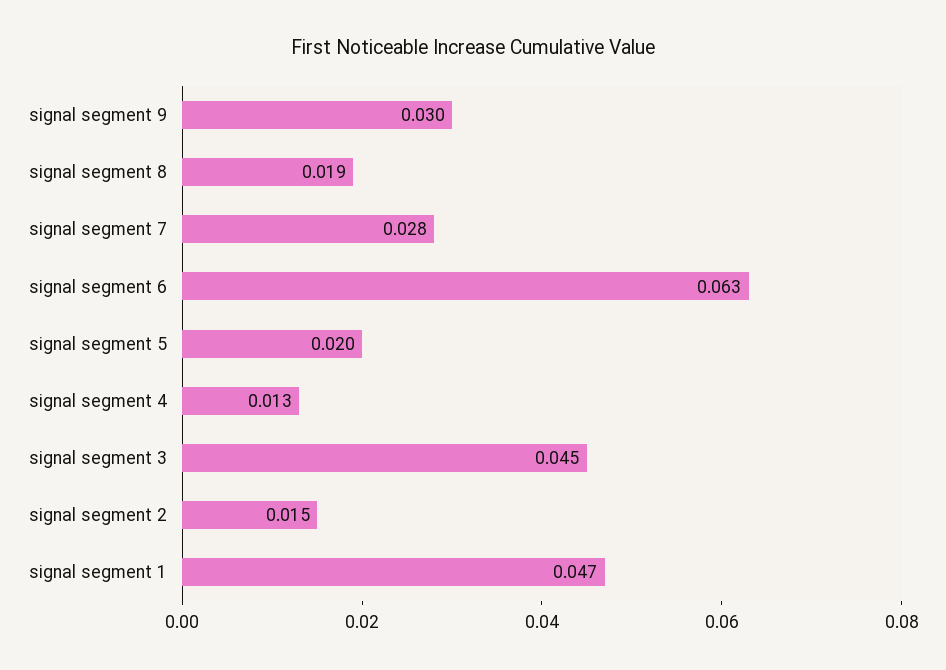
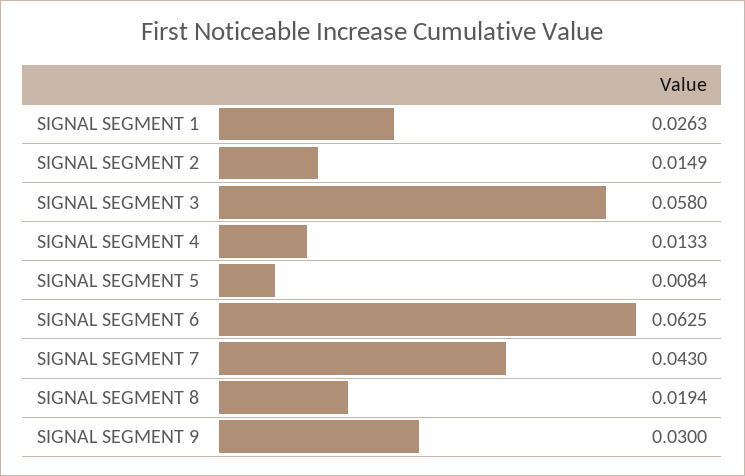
signal segment 7: 0.028 -> 0.043
signal segment 5: 0.02 -> 0.0084
signal segment 3: 0.045 -> 0.058
signal segment 1: 0.047 -> 0.0263

